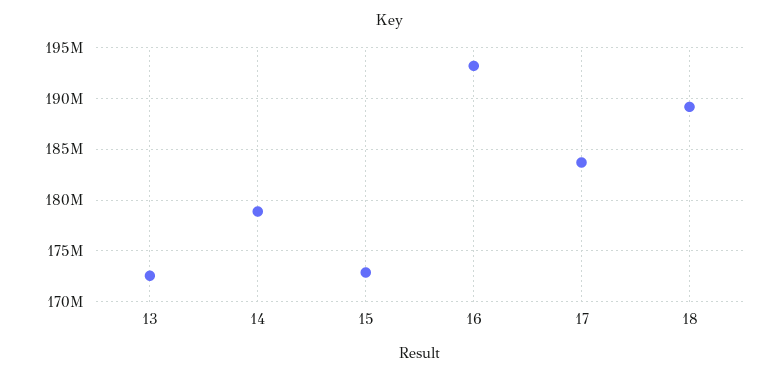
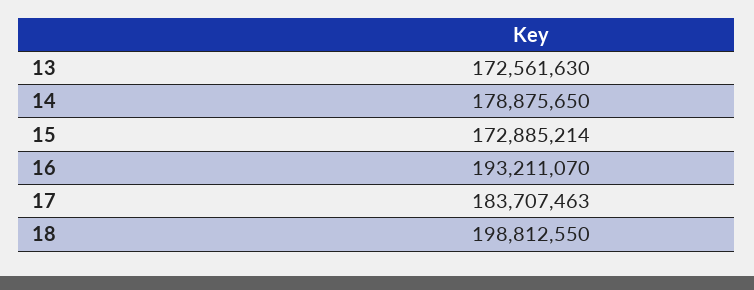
18: 189000000 -> 198812550

